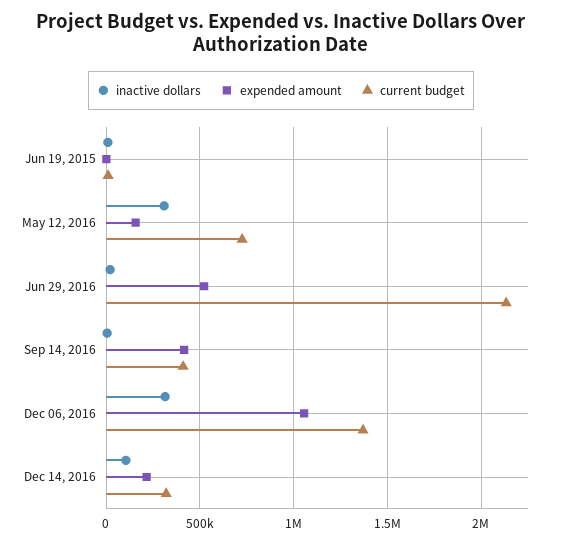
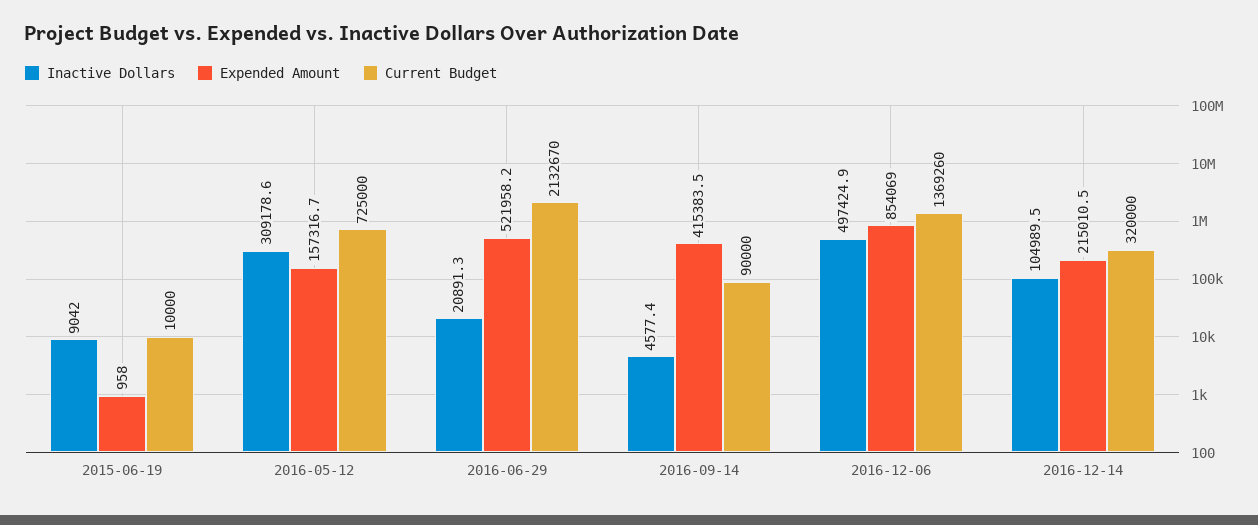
current budget, Sep 14, 2016: 400000 -> 90000
inactive dollars, Dec 06, 2016: 300000 -> 497424.9
expended amount, Dec 06, 2016: 1050000 -> 854069

